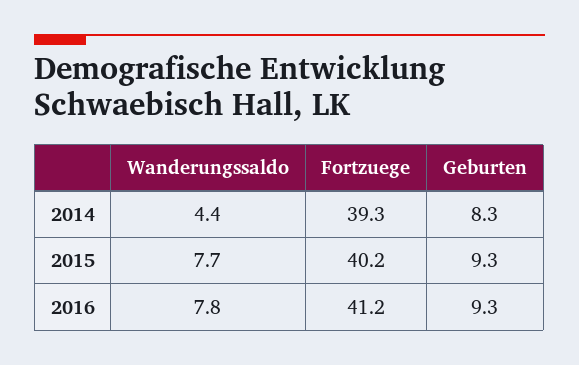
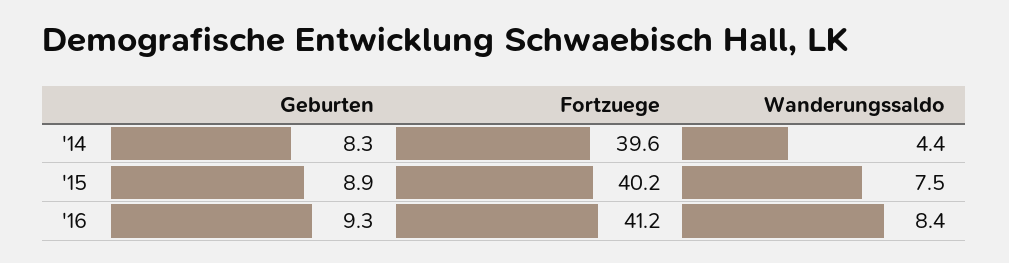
Fortzuege, 2014: 39.3 -> 39.6
Wanderungssaldo, 2015: 7.7 -> 7.5
Geburten, 2015: 9.3 -> 8.9
Wanderungssaldo, 2016: 7.8 -> 8.4

